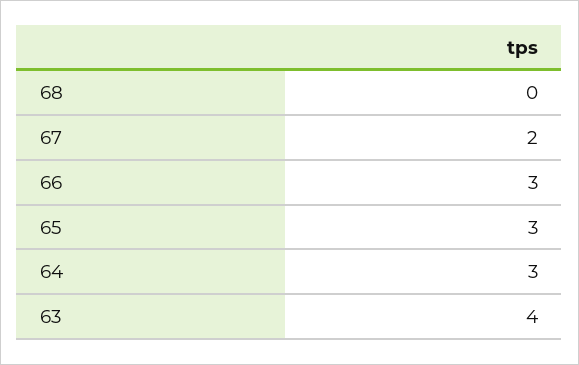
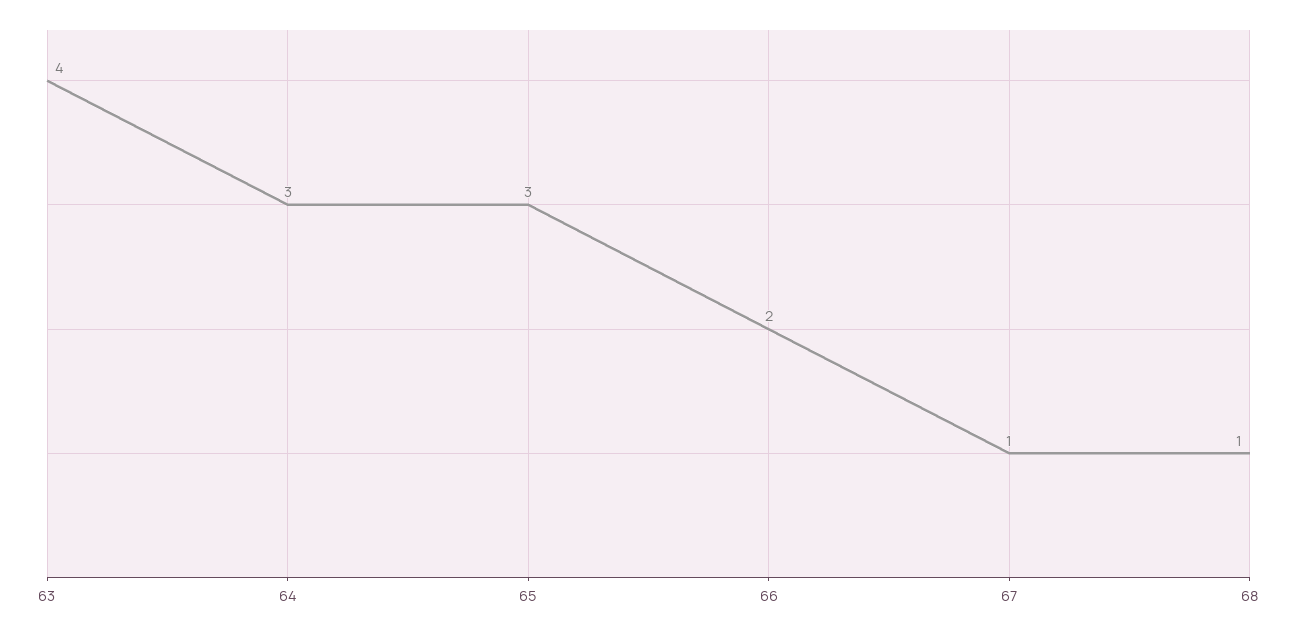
68: 0 -> 1
67: 2 -> 1
66: 3 -> 2

